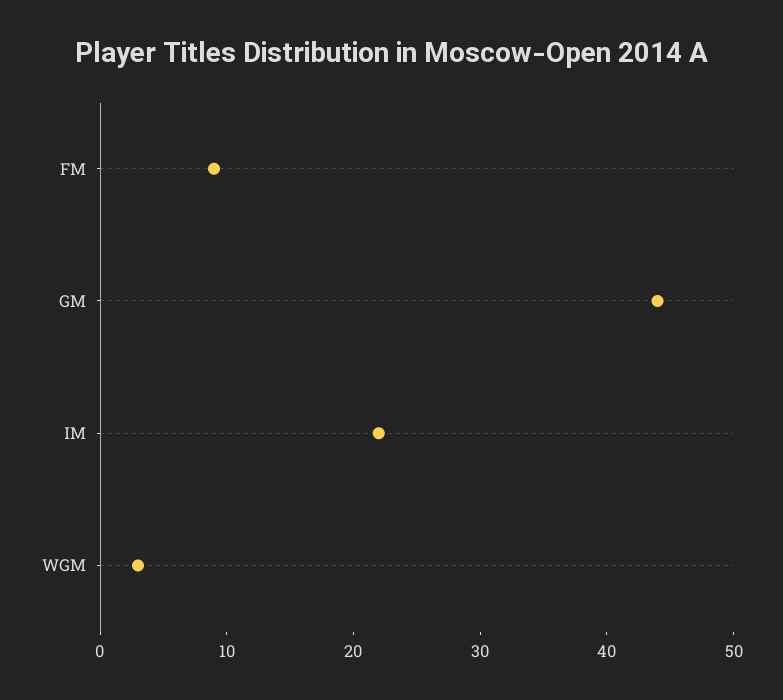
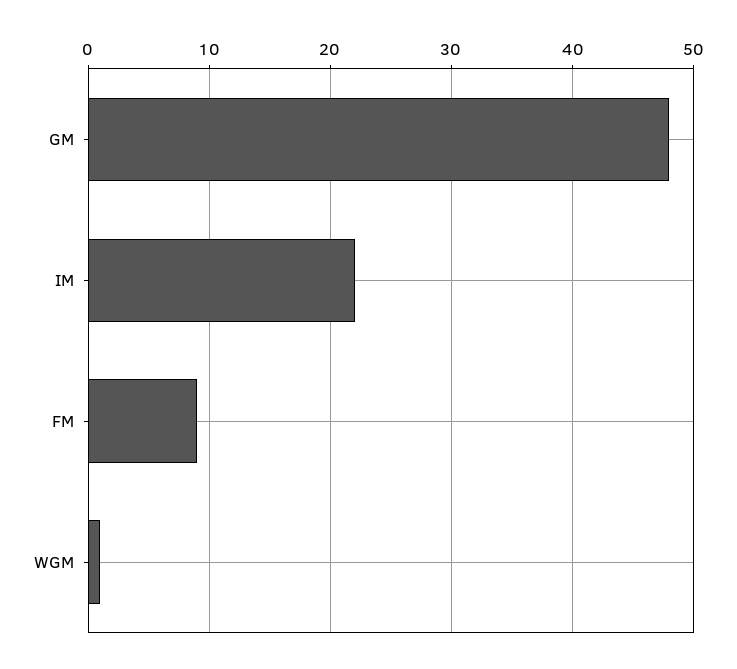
GM: 44 -> 48
WGM: 3 -> 1

